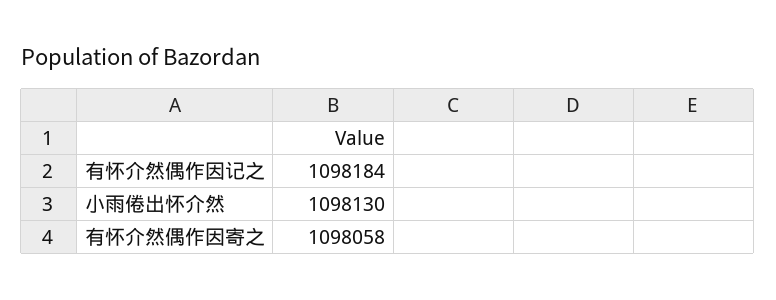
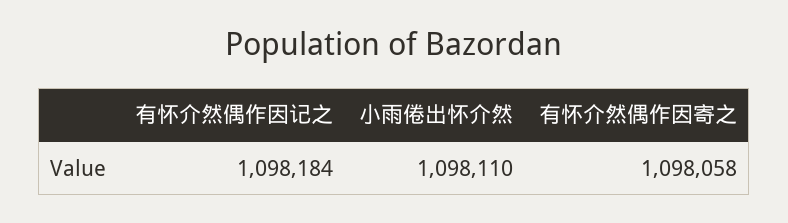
小雨倦出怀介然: 1098130 -> 1098110

